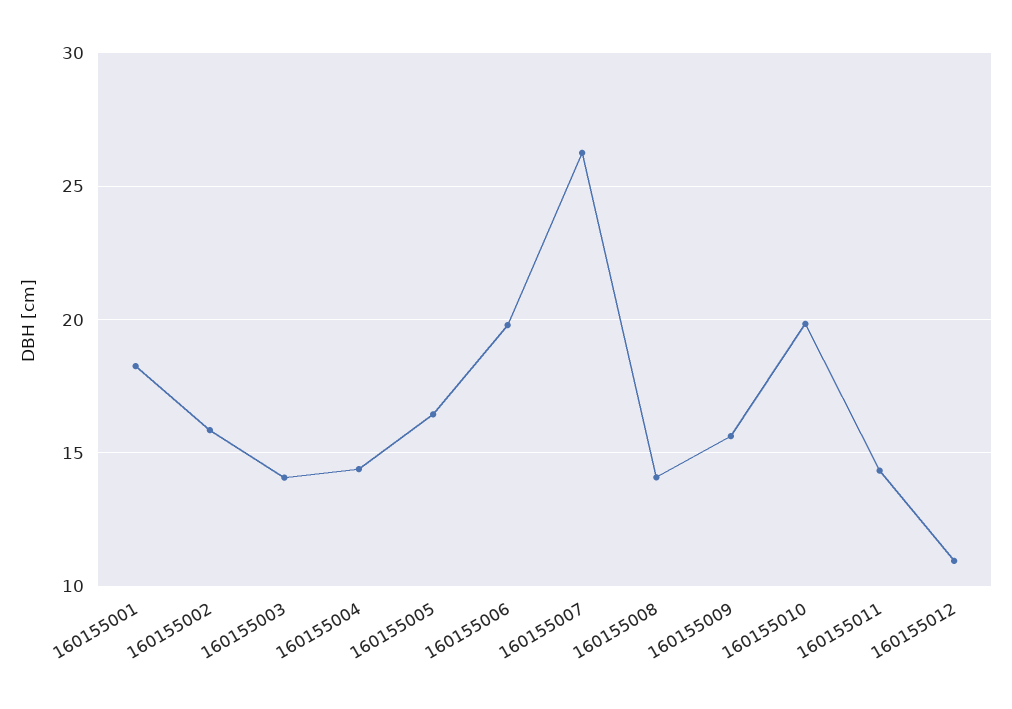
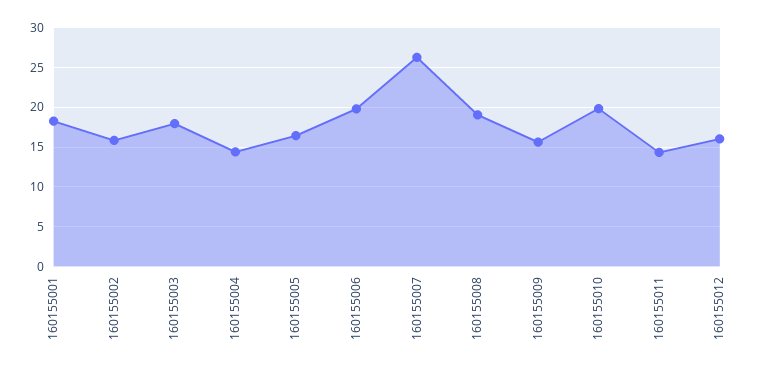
160155003: 14 -> 18
160155008: 14 -> 19
160155012: 11 -> 16

